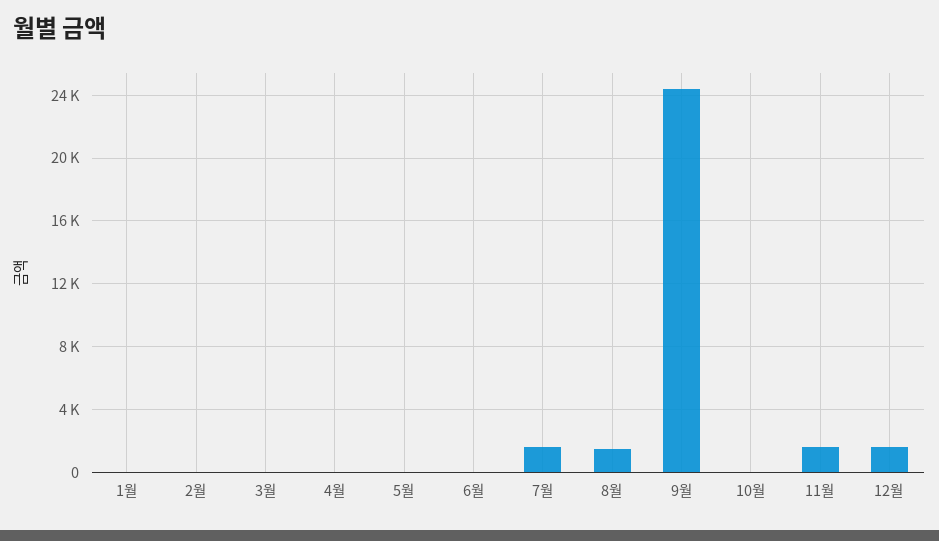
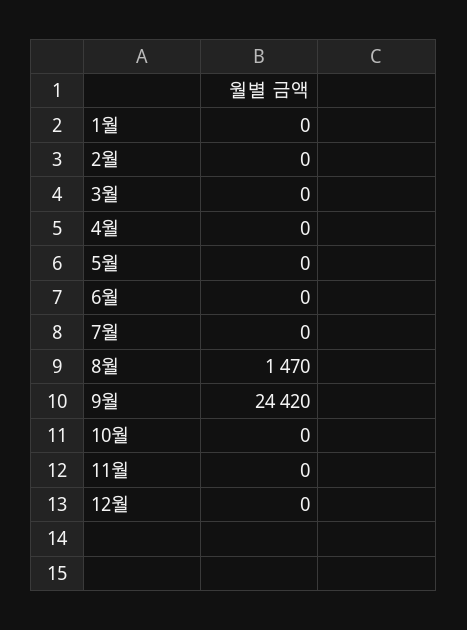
7월: 1500 -> 0
11월: 1500 -> 0
12월: 1500 -> 0

